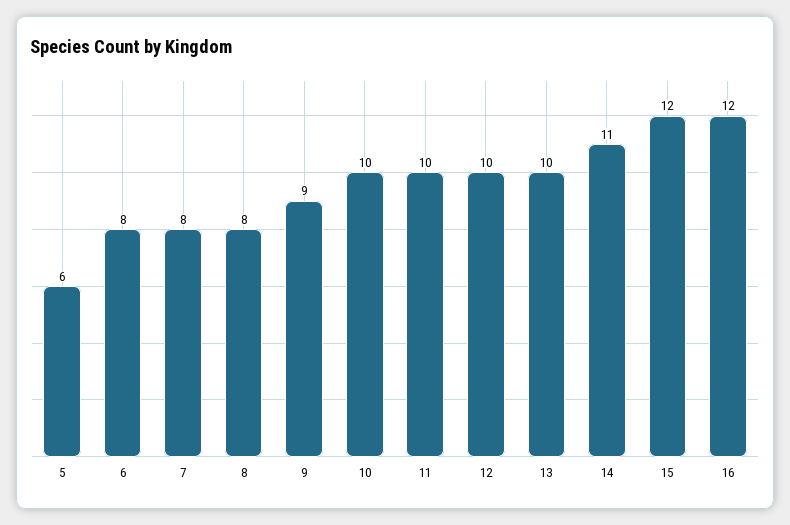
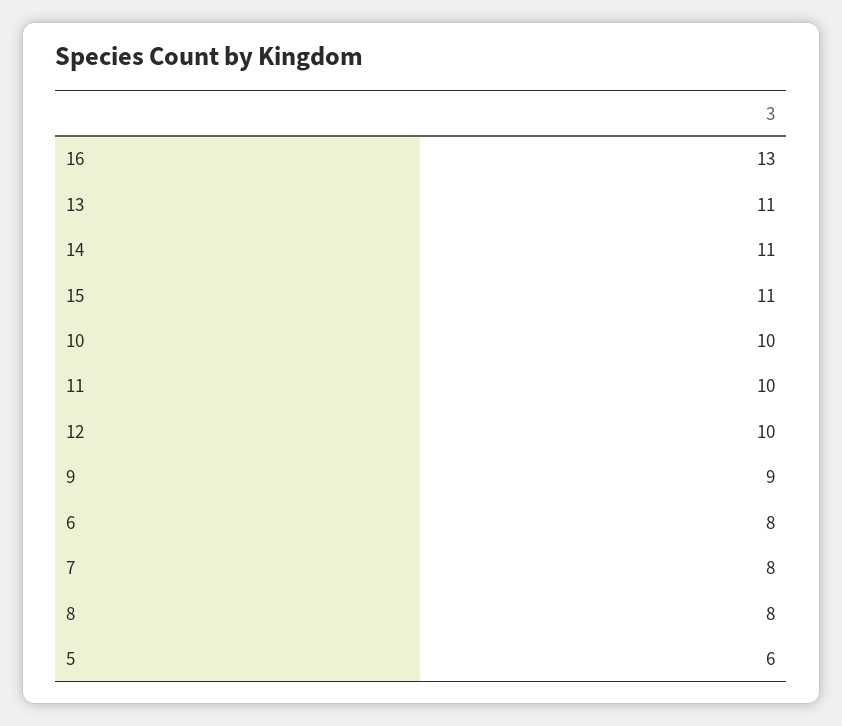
13: 10 -> 11
15: 12 -> 11
16: 12 -> 13

